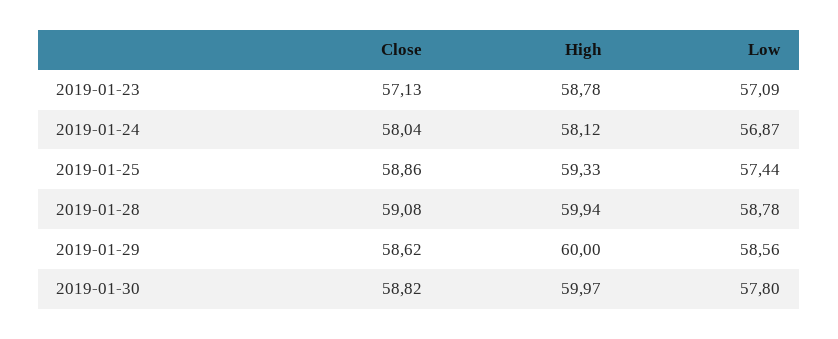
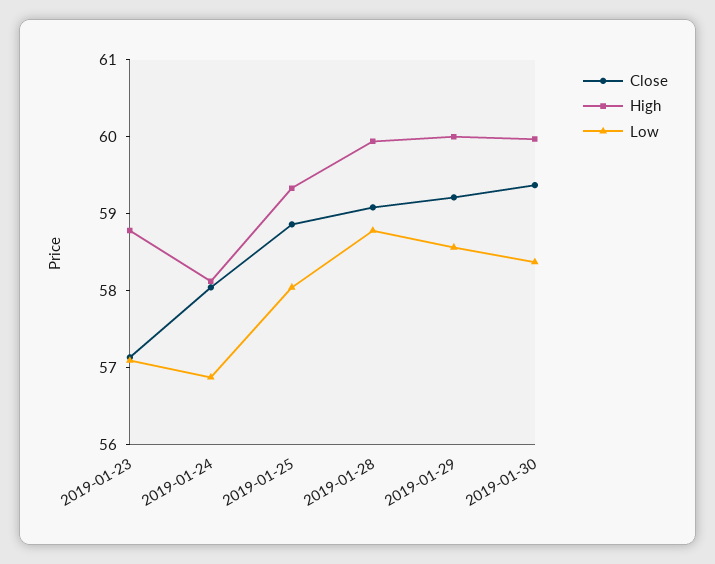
Low, 2019-01-25: 57.44 -> 58
Close, 2019-01-29: 58.62 -> 59.2
Close, 2019-01-30: 58.82 -> 59.4
Low, 2019-01-30: 57.8 -> 58.4

